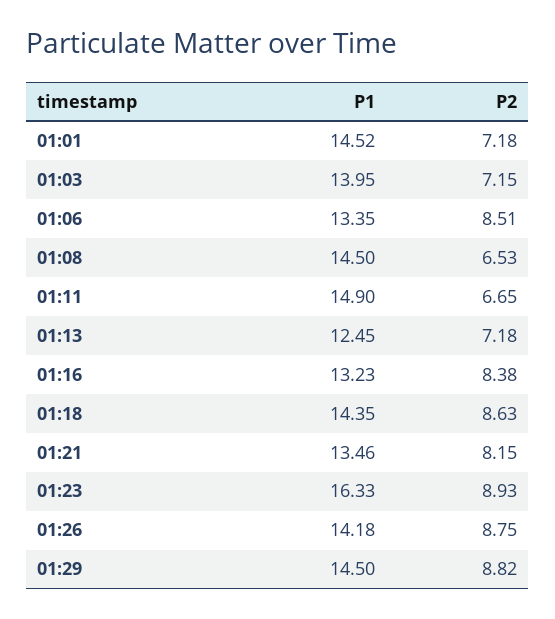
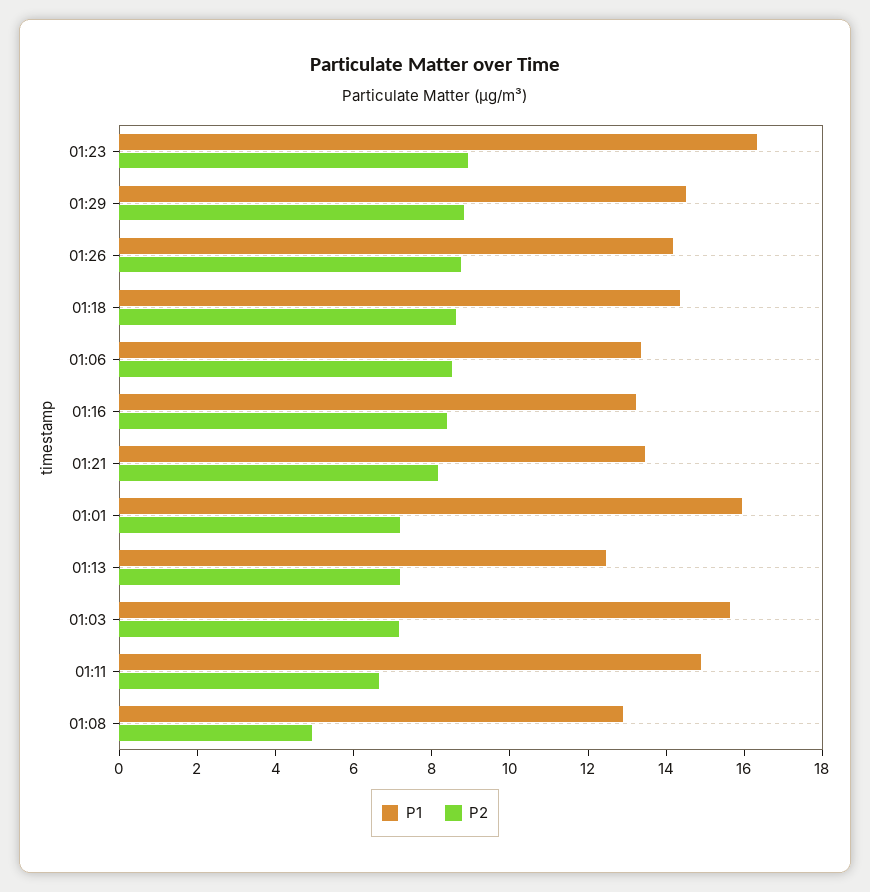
P1, 01:01: 14.52 -> 16
P1, 01:03: 13.95 -> 15.5
P1, 01:08: 14.5 -> 13
P2, 01:08: 6.53 -> 5

